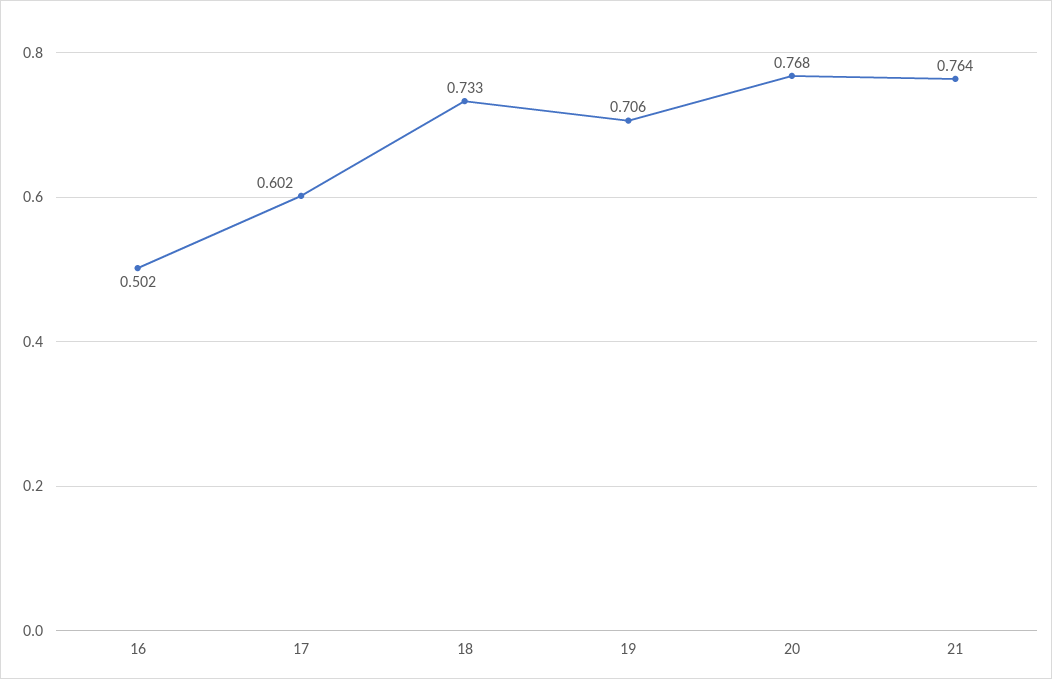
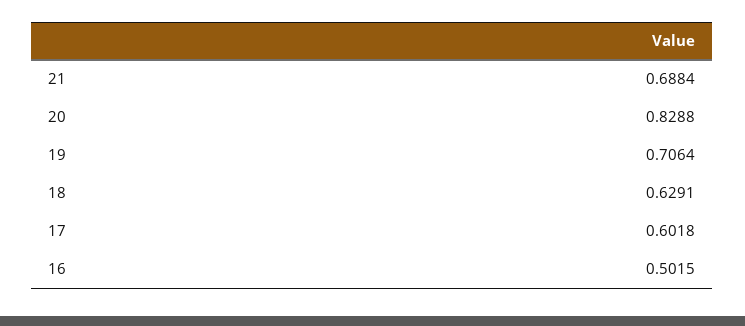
18: 0.733 -> 0.6291
20: 0.768 -> 0.8288
21: 0.764 -> 0.6884

